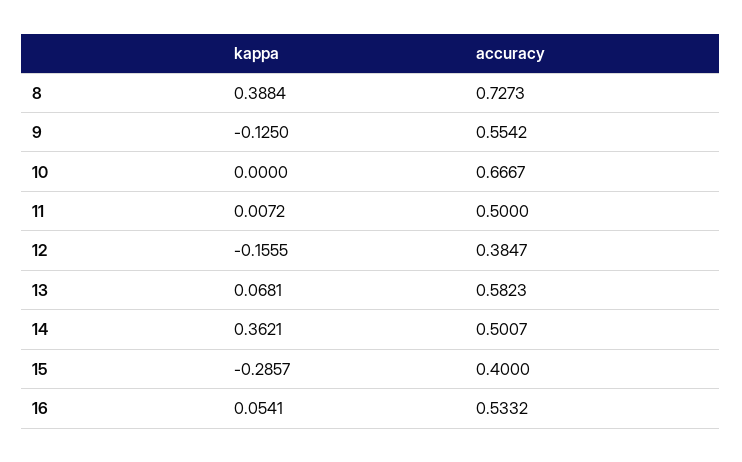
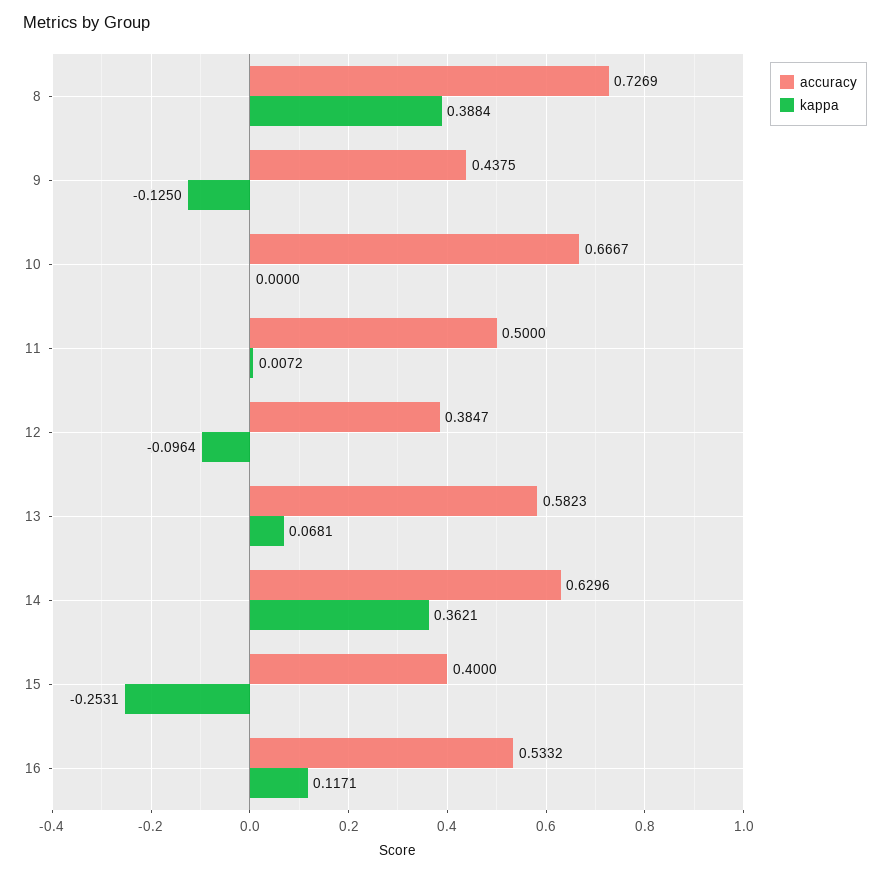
accuracy, 8: 0.7273 -> 0.7269
accuracy, 9: 0.5542 -> 0.4375
kappa, 12: -0.1555 -> -0.0964
accuracy, 14: 0.5007 -> 0.6296
kappa, 15: -0.2857 -> -0.2531
kappa, 16: 0.0541 -> 0.1171

